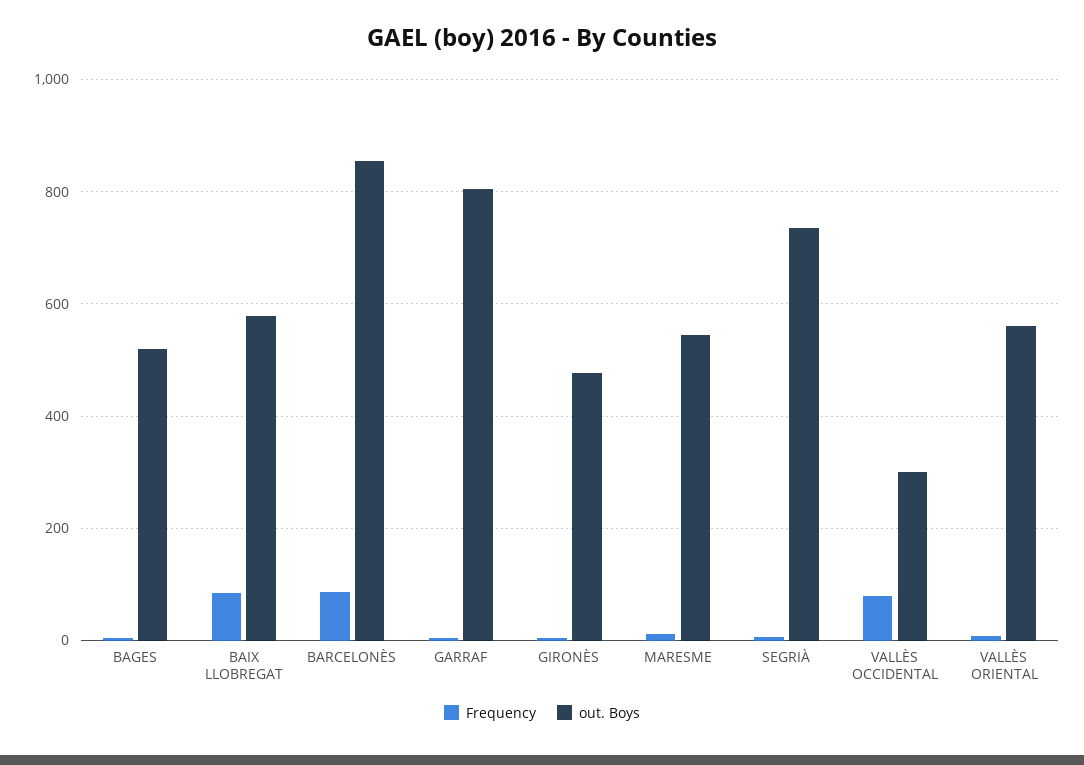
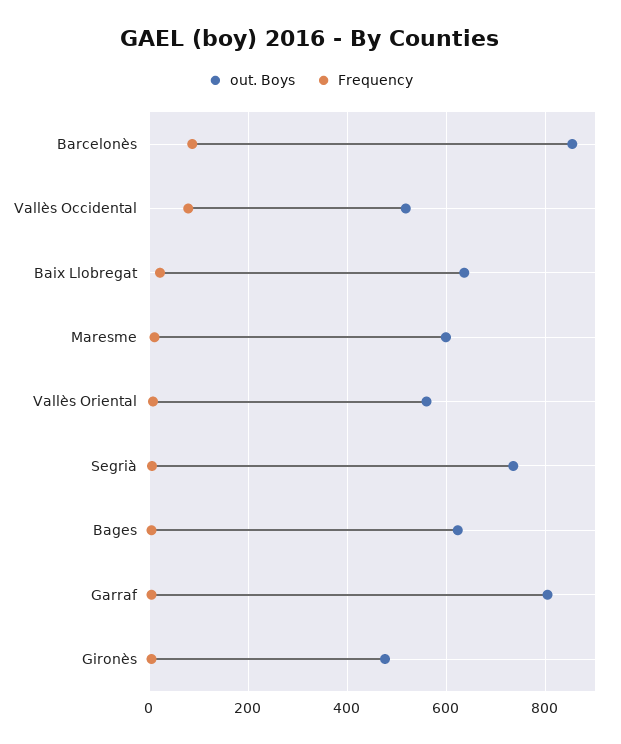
out. Boys, BAGES: 520 -> 620
Frequency, BAIX LLOBREGAT: 80 -> 20
out. Boys, BAIX LLOBREGAT: 580 -> 640
out. Boys, MARESME: 540 -> 600
out. Boys, VALLÈS OCCIDENTAL: 300 -> 520

